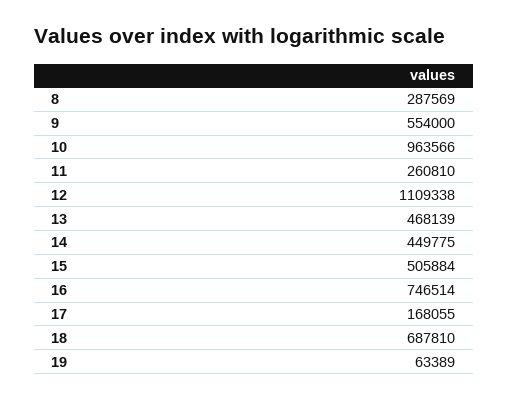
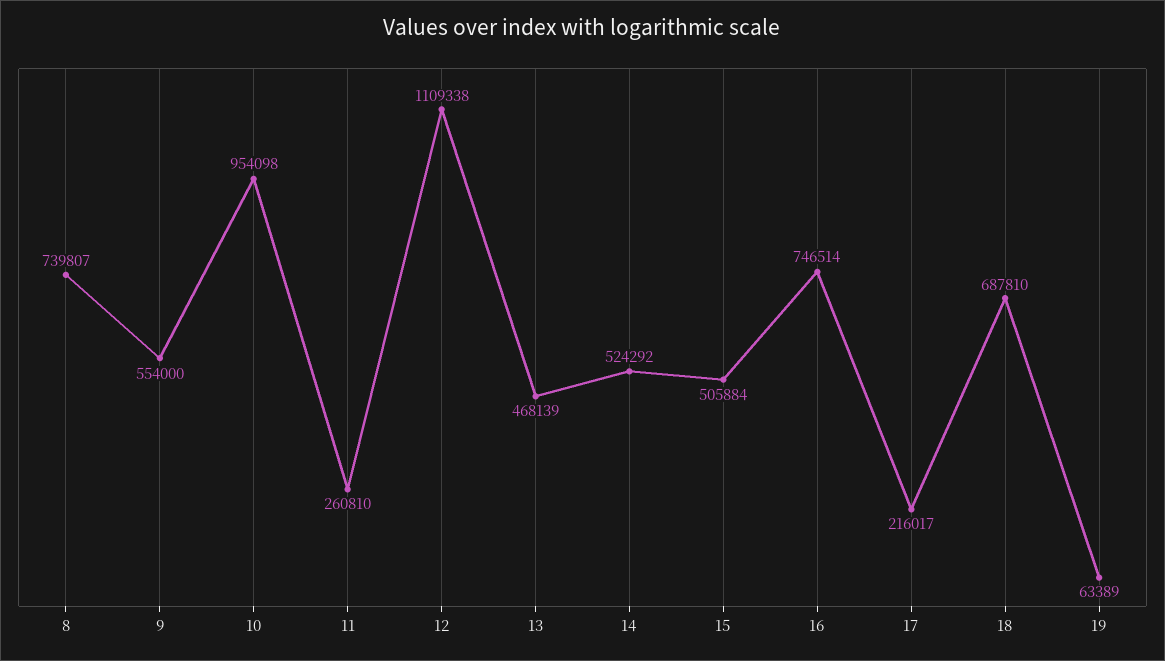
8: 287569 -> 739807
10: 963566 -> 954098
14: 449775 -> 524292
17: 168055 -> 216017

